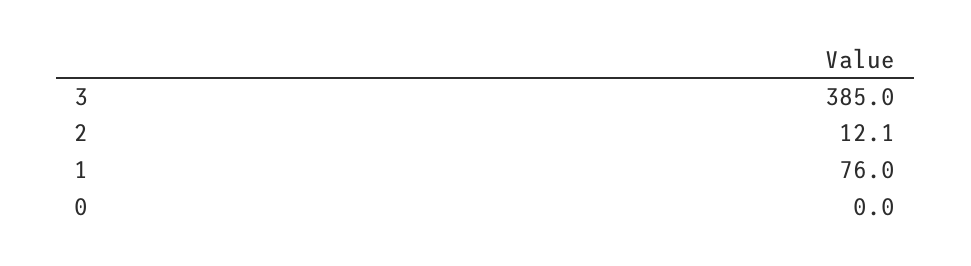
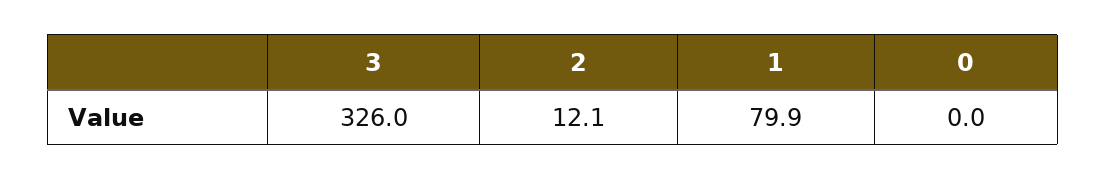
3: 385 -> 326
1: 76 -> 79.9

